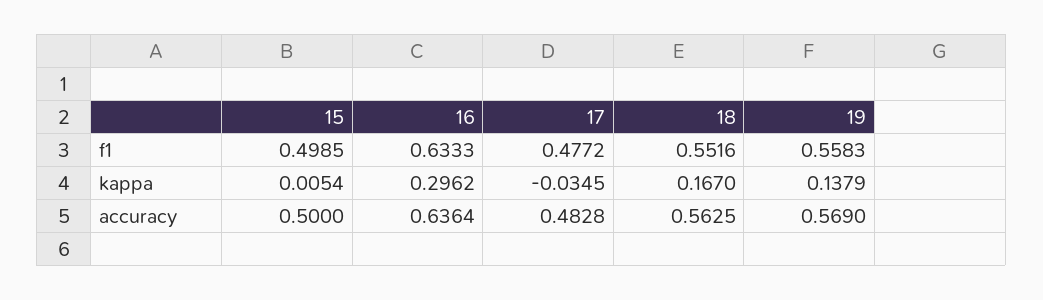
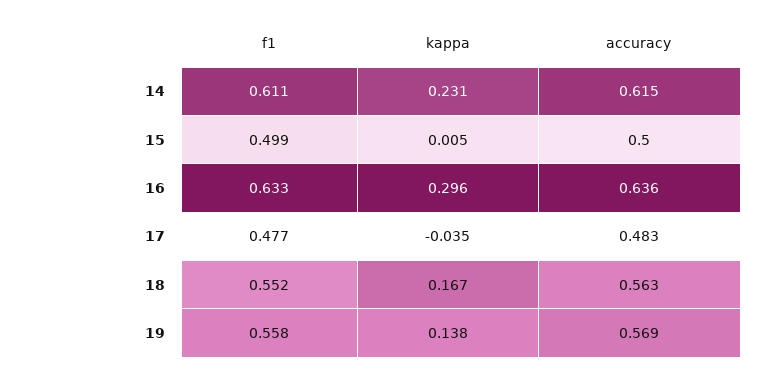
14, f1: none -> 0.611
14, kappa: none -> 0.231
14, accuracy: none -> 0.615

